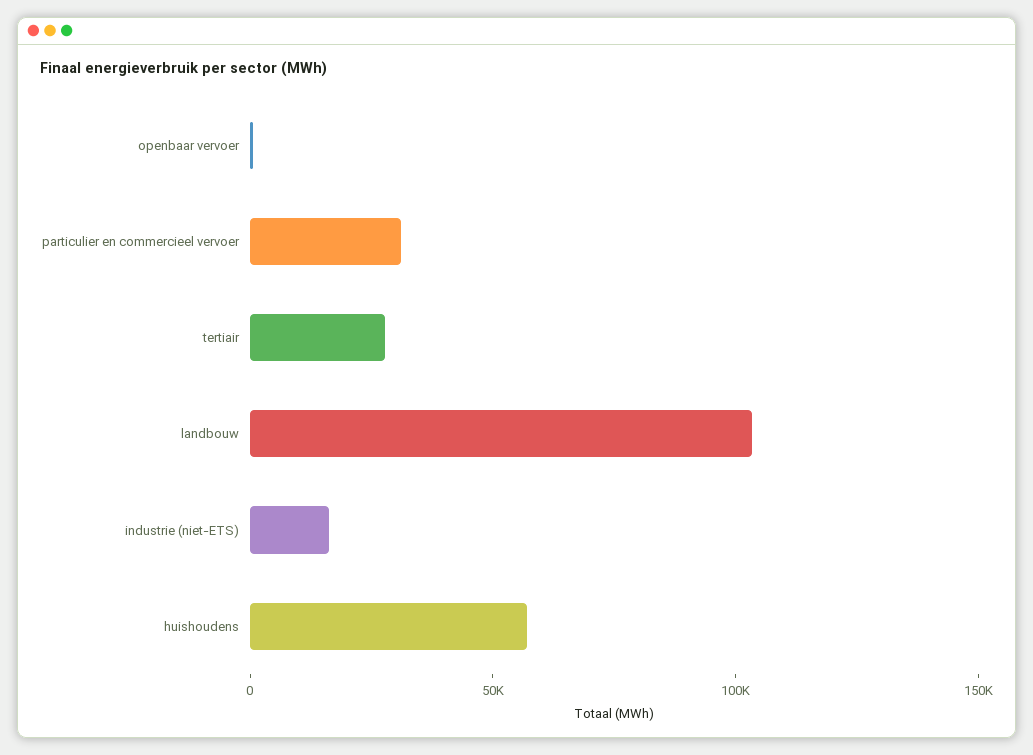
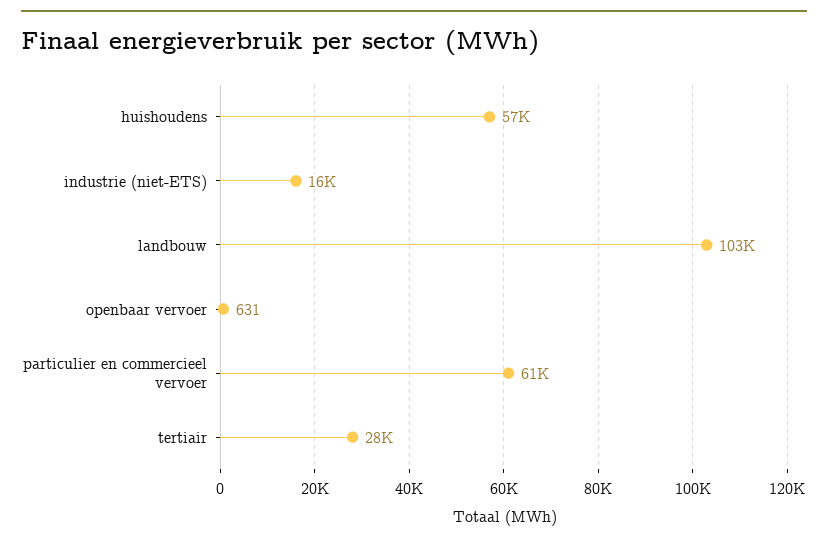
particulier en commercieel vervoer: 30000 -> 61000

